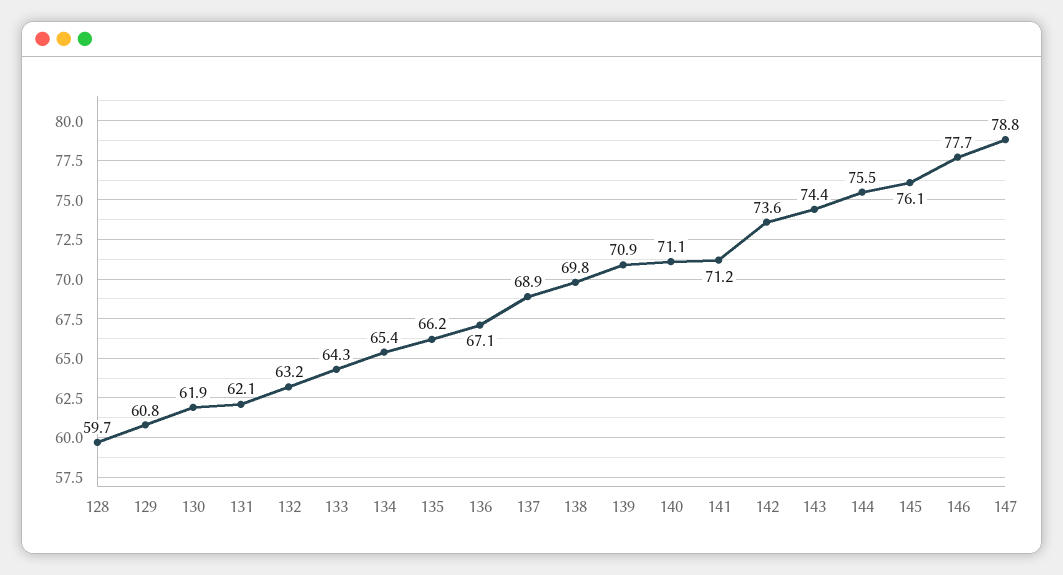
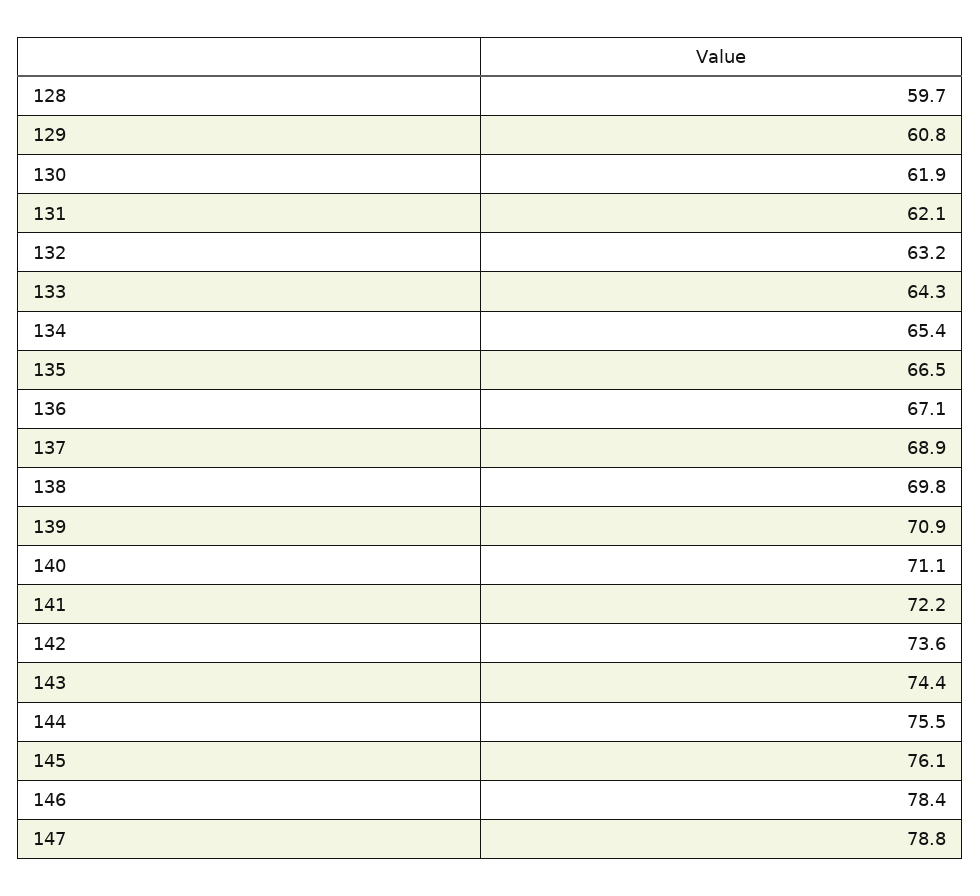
135: 66.2 -> 66.5
141: 71.2 -> 72.2
146: 77.7 -> 78.4

